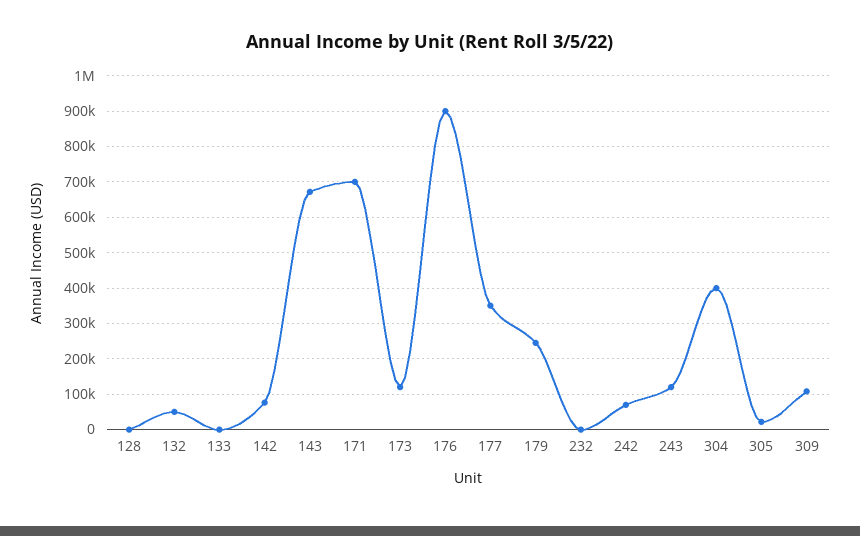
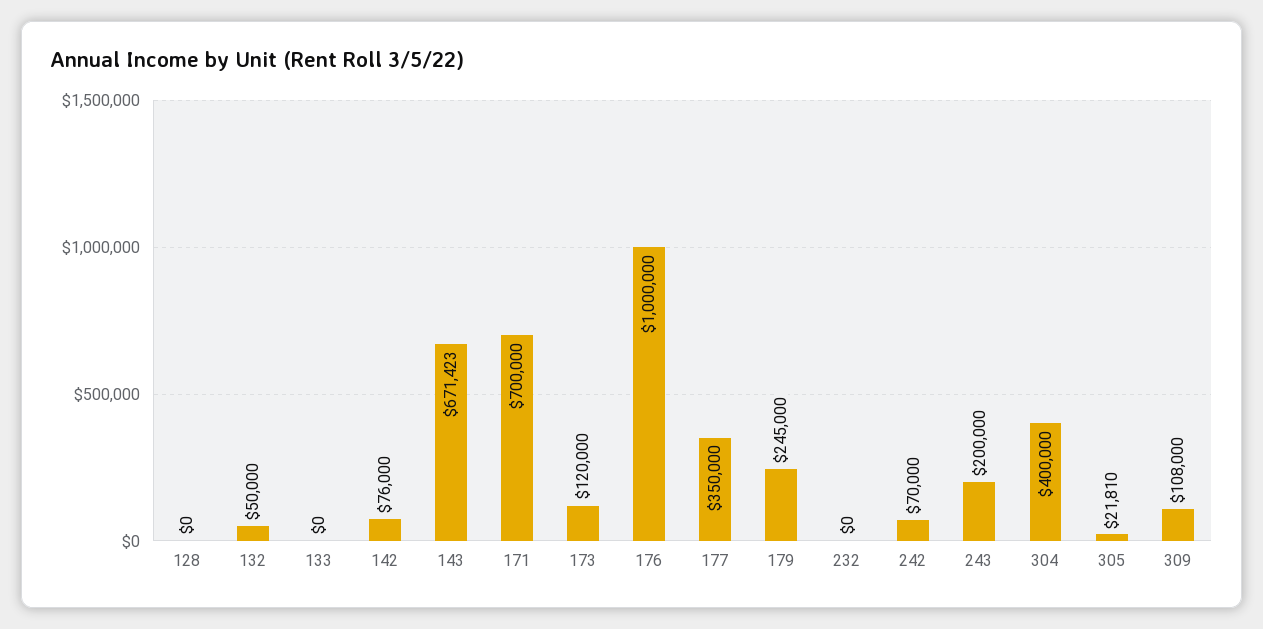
176: 900000 -> 1000000
243: 120000 -> 200000

